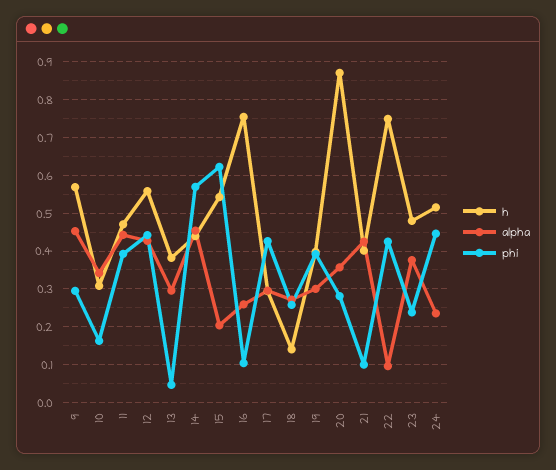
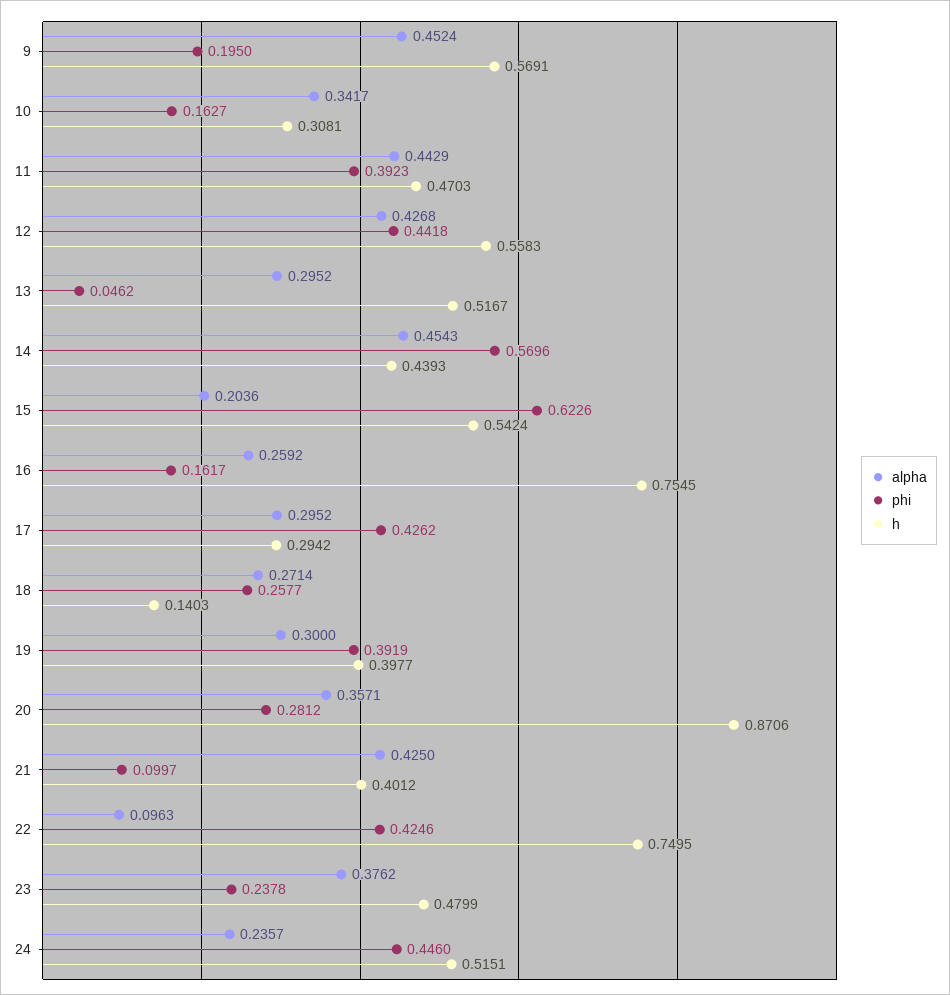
phi, 9: 0.3 -> 0.195
h, 13: 0.38 -> 0.5167
phi, 16: 0.1 -> 0.1617

